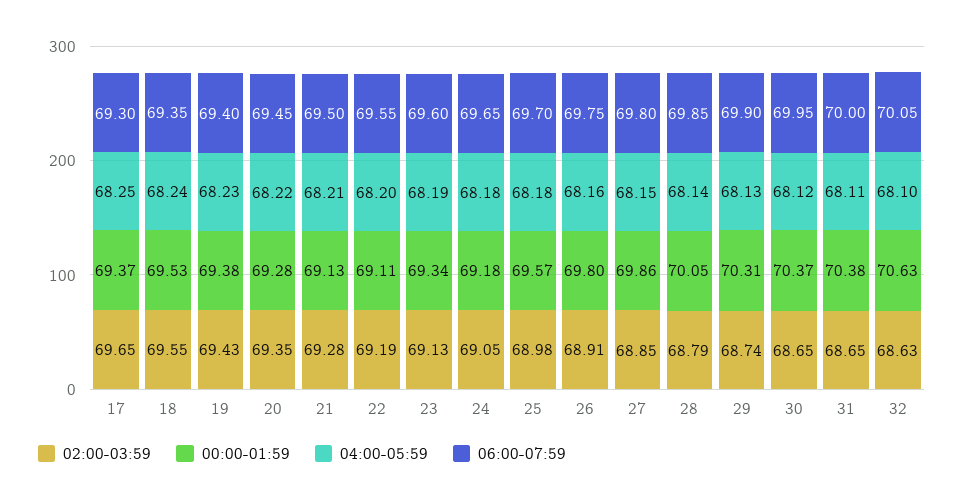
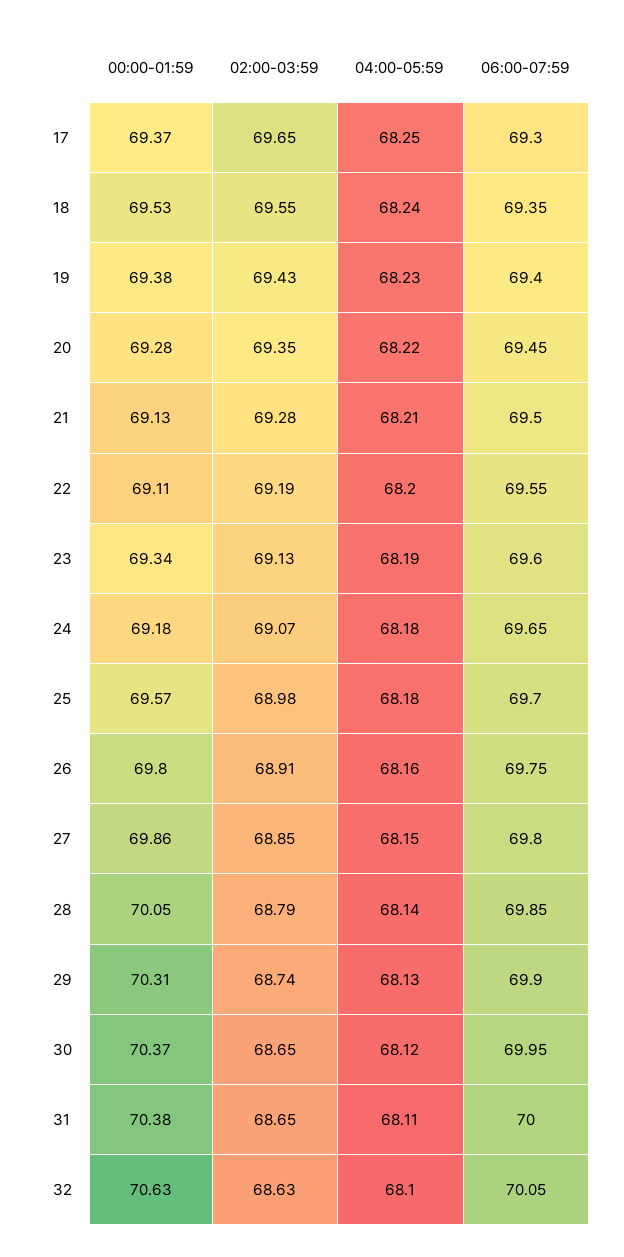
02:00-03:59, 24: 69.05 -> 69.07

